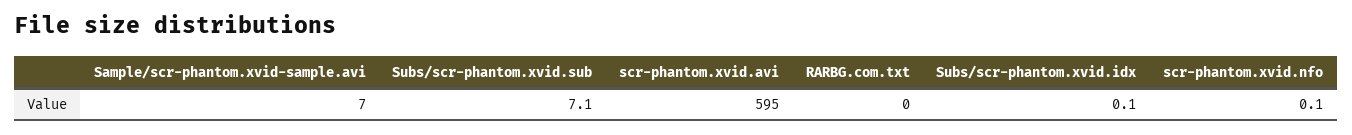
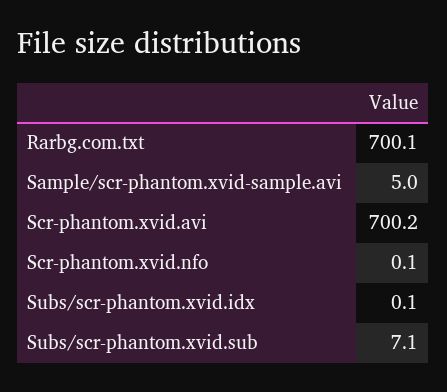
Sample/scr-phantom.xvid-sample.avi: 7 -> 5
scr-phantom.xvid.avi: 595 -> 700.2
RARBG.com.txt: 0 -> 700.1

